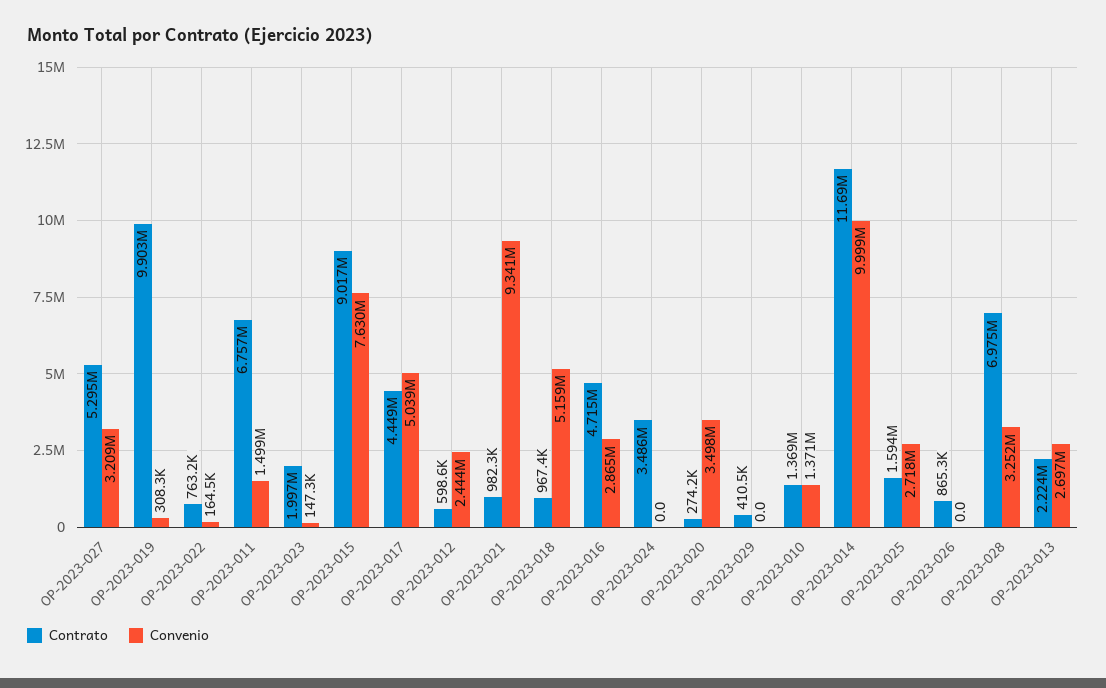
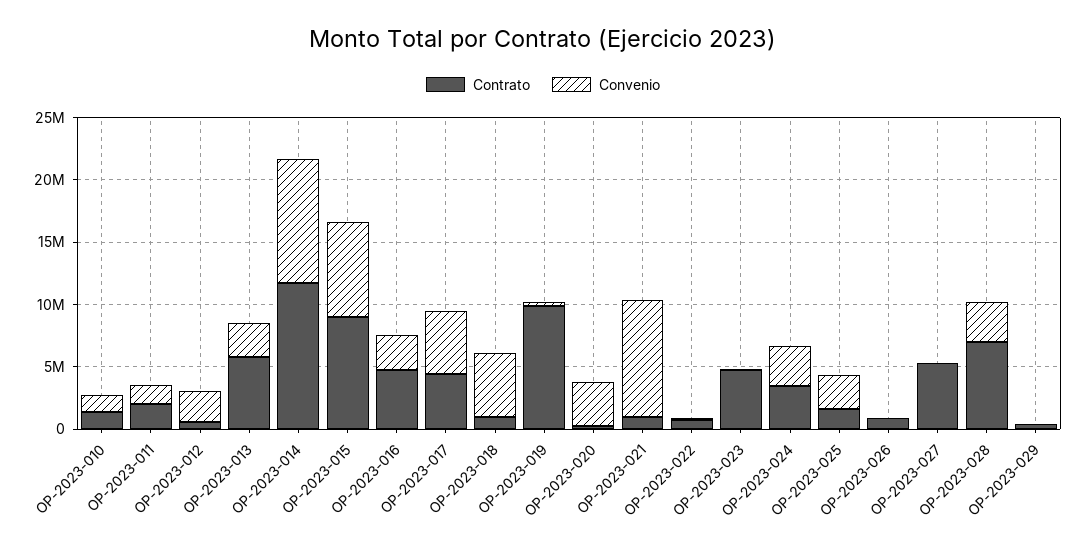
Convenio, OP-2023-027: 3209000 -> 0
Contrato, OP-2023-011: 6757000 -> 2000000
Contrato, OP-2023-023: 1997000 -> 5000000
Convenio, OP-2023-024: 0 -> 3000000
Contrato, OP-2023-013: 2224000 -> 6000000

